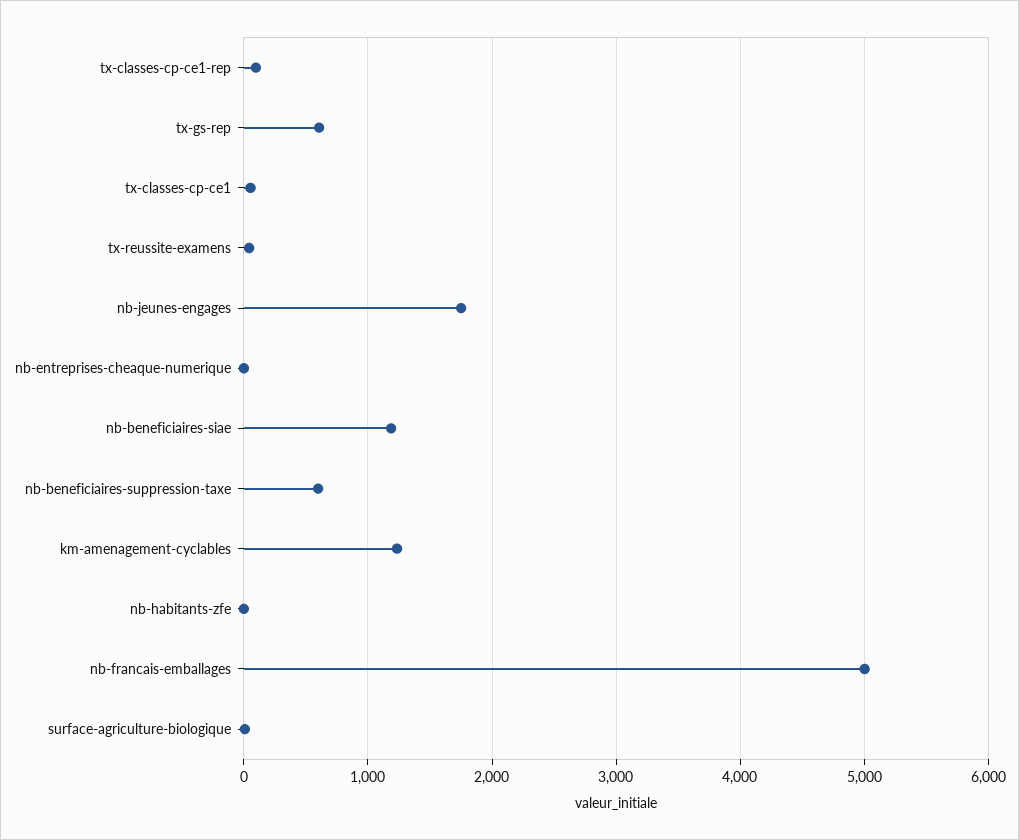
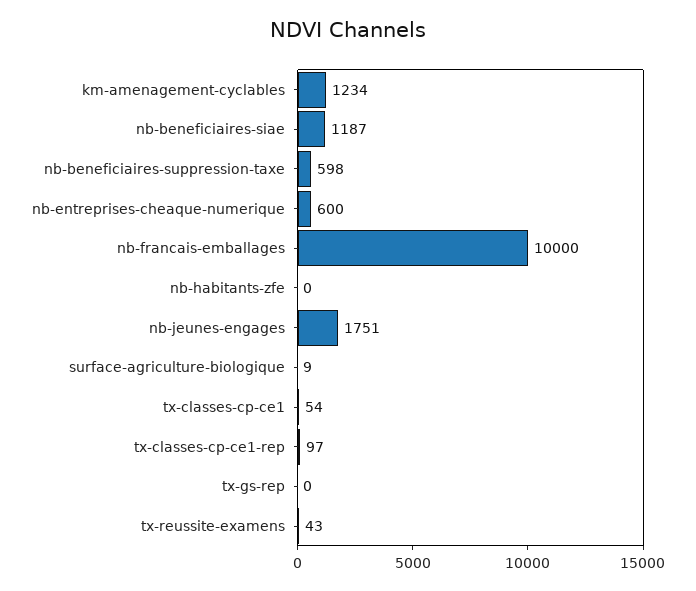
tx-gs-rep: 600 -> 0
nb-entreprises-cheaque-numerique: 0 -> 600
nb-francais-emballages: 5000 -> 10000

